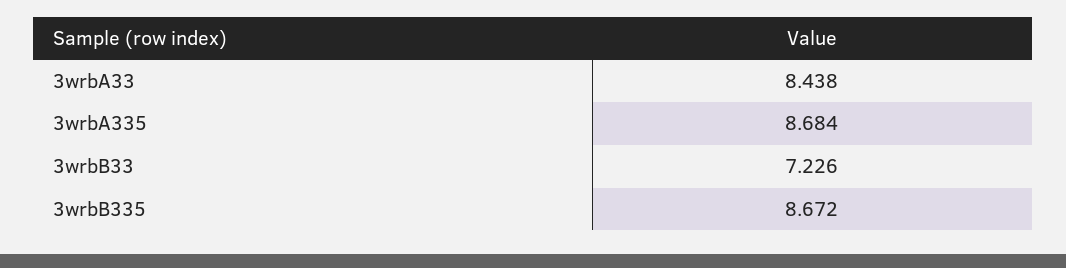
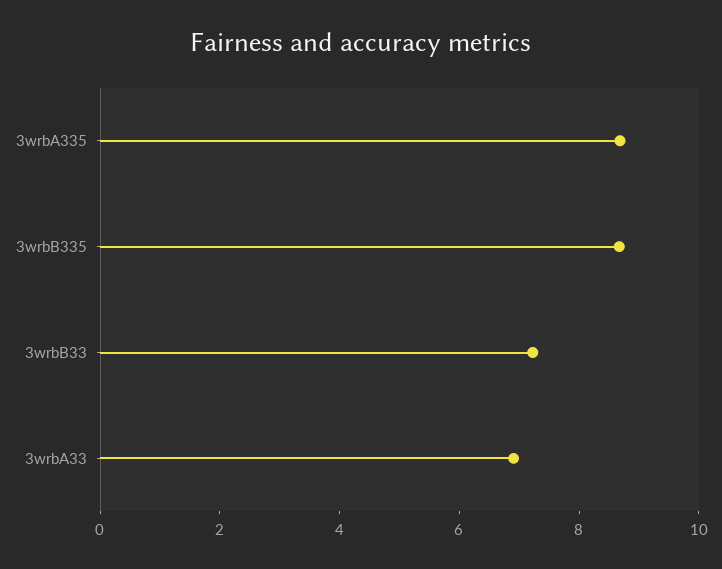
3wrbA33: 8.438 -> 7

